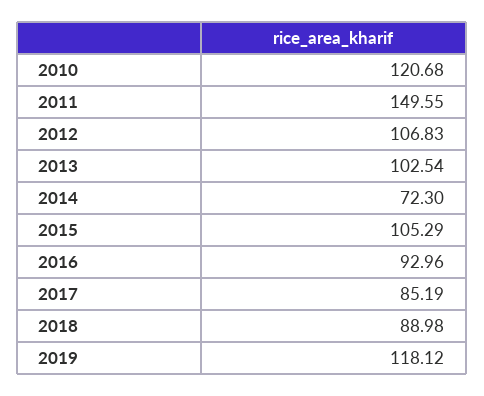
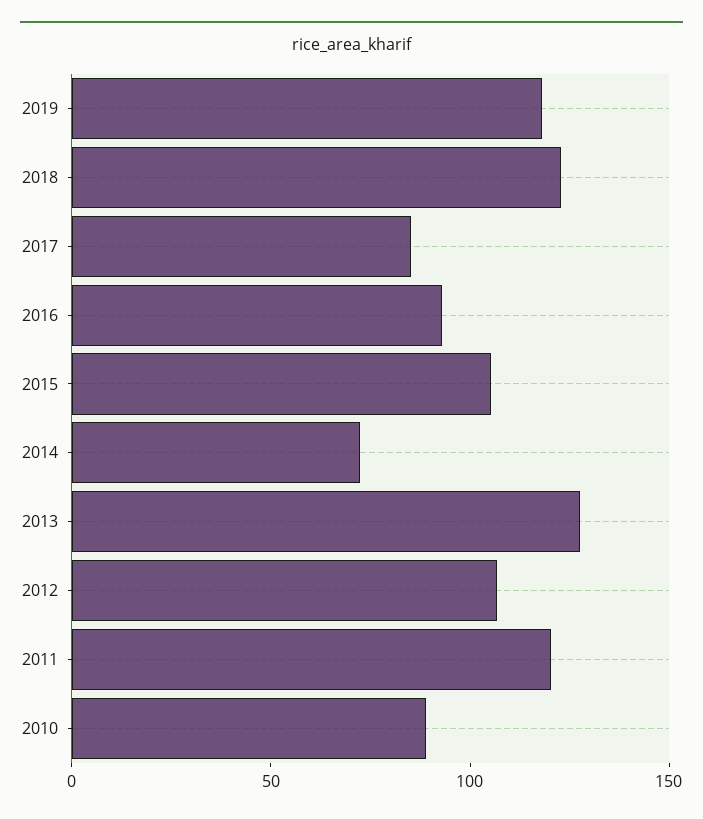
2010: 120.68 -> 90
2011: 149.55 -> 120
2013: 102.54 -> 130
2018: 88.98 -> 120

